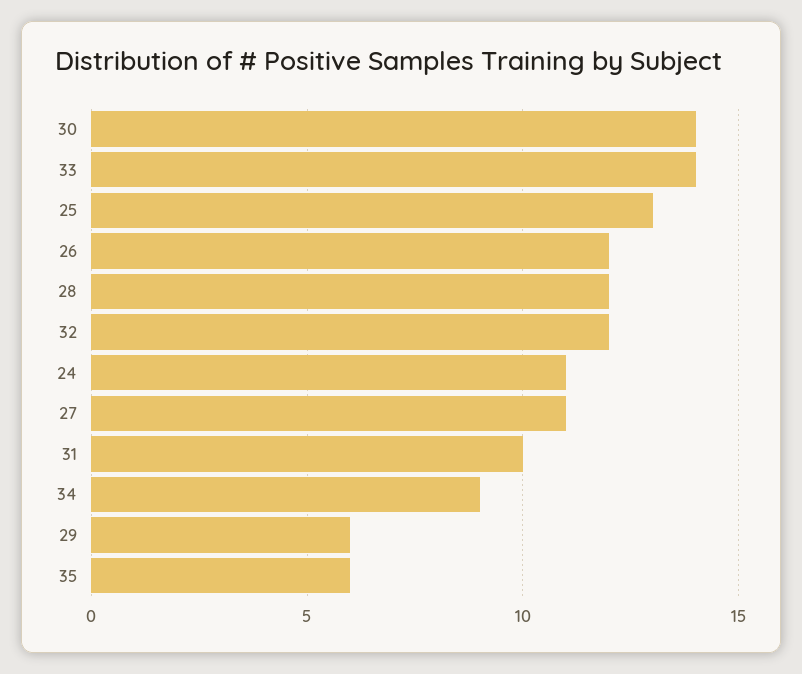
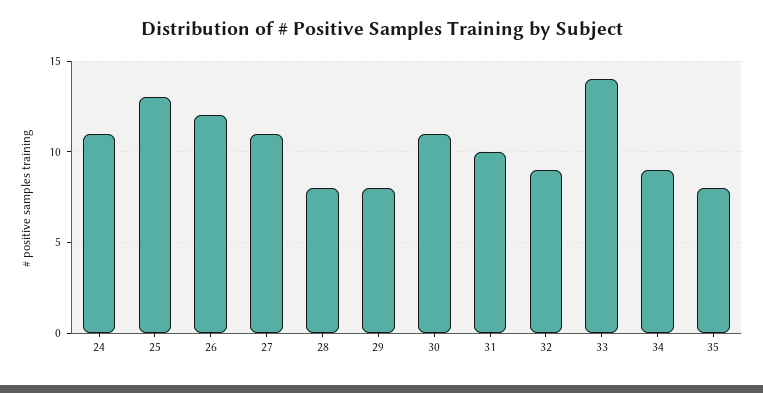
30: 14 -> 11
28: 12 -> 8
32: 12 -> 9
29: 6 -> 8
35: 6 -> 8

